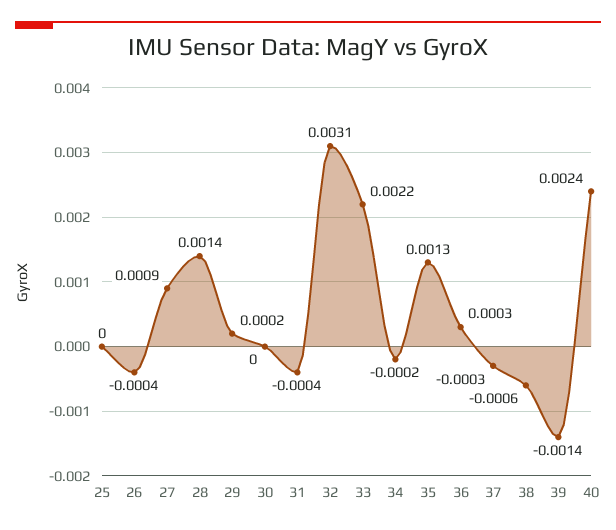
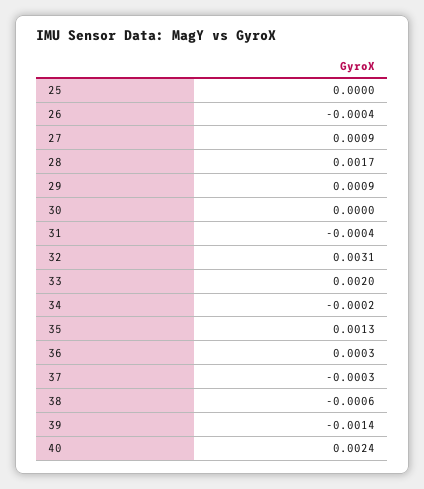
28: 0.0014 -> 0.0017
29: 0.0002 -> 0.0009
33: 0.0022 -> 0.002

